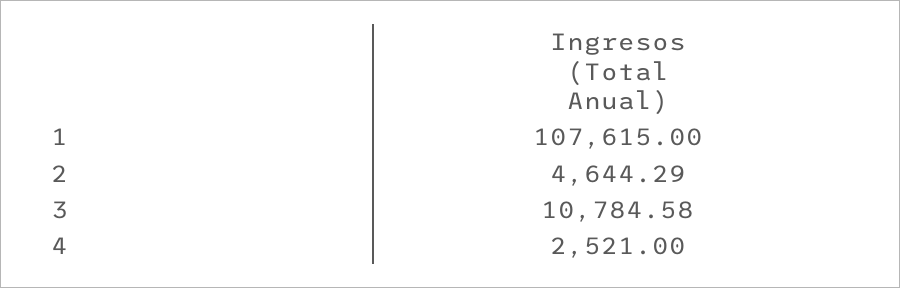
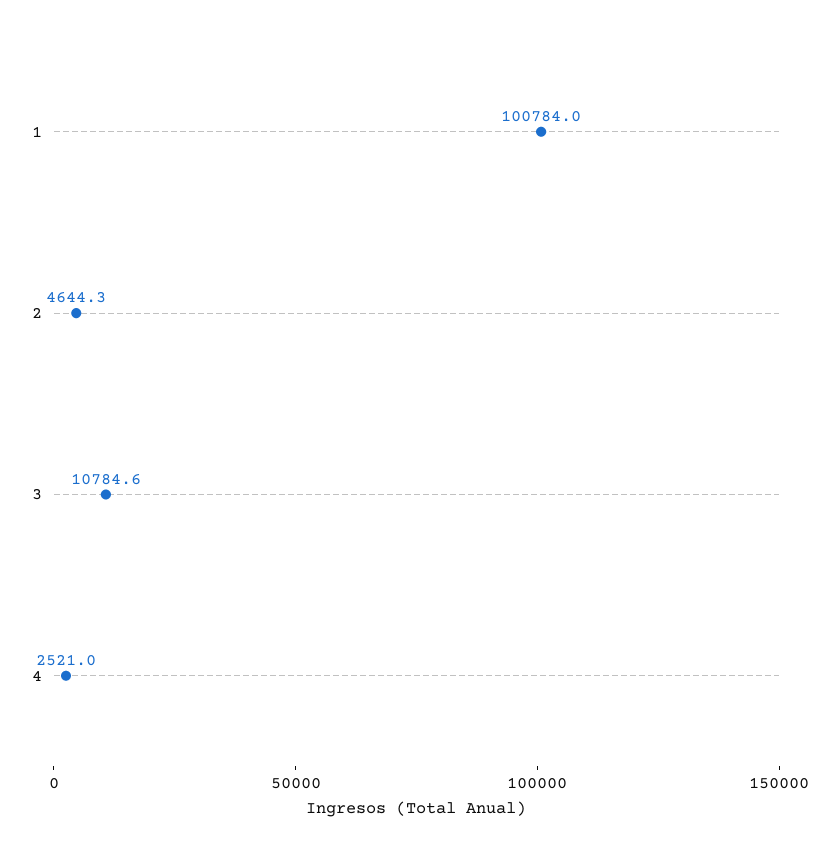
1: 107615 -> 100784

